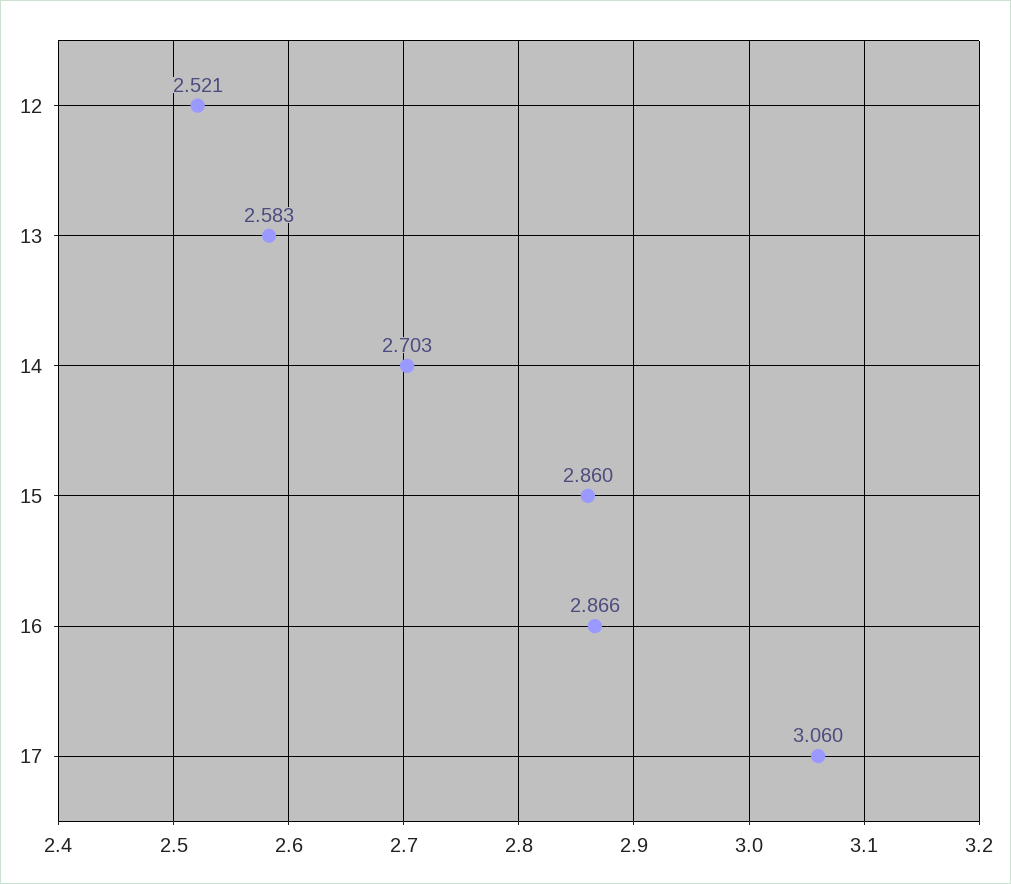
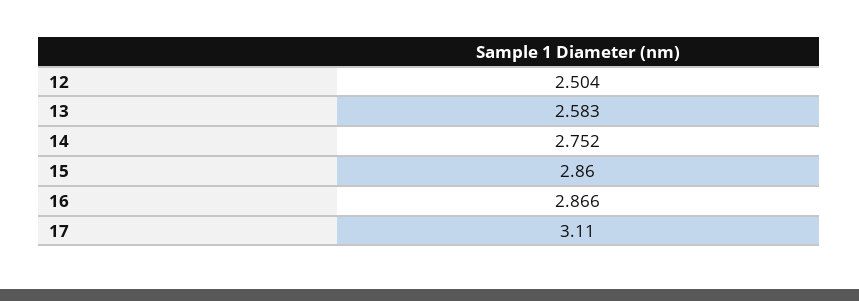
12: 2.521 -> 2.504
14: 2.703 -> 2.752
17: 3.06 -> 3.11

